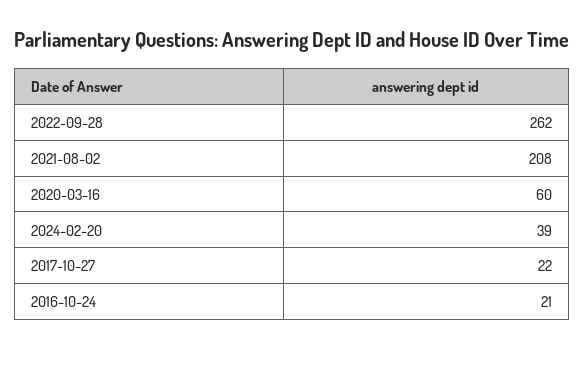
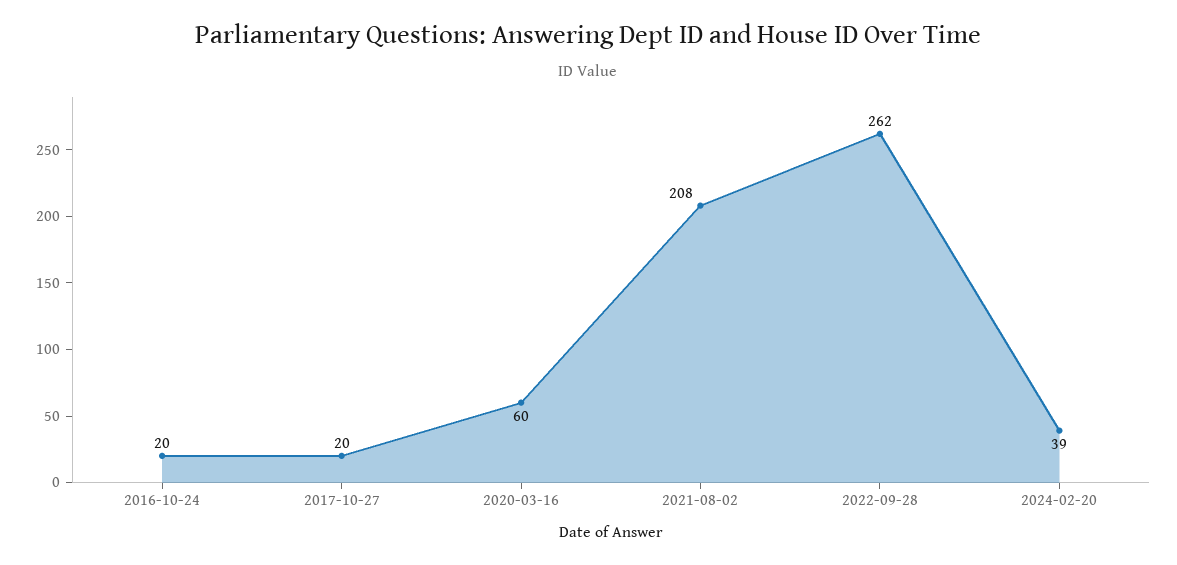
2017-10-27: 22 -> 20
2016-10-24: 21 -> 20

